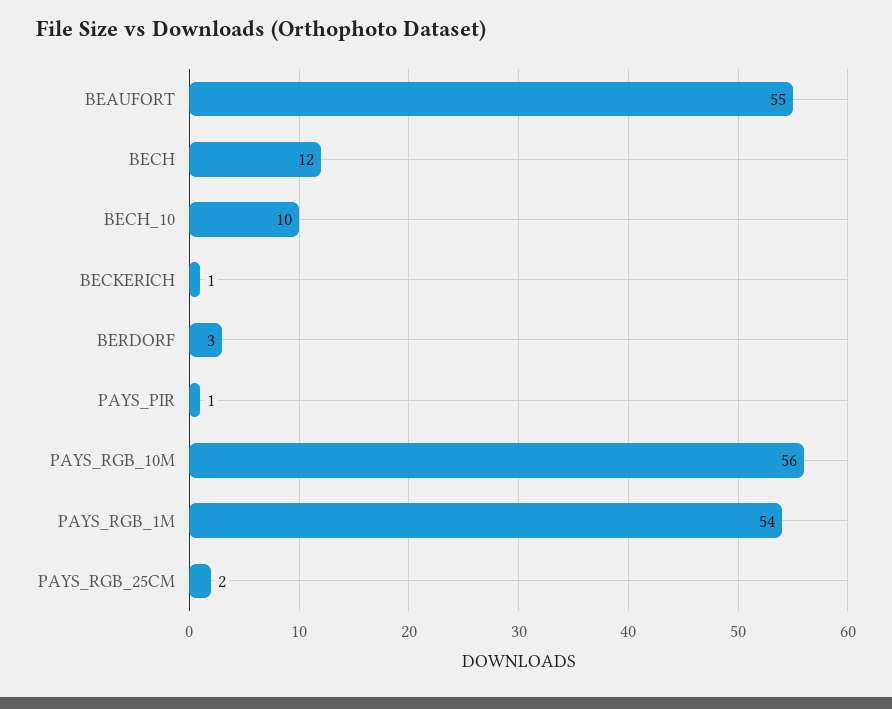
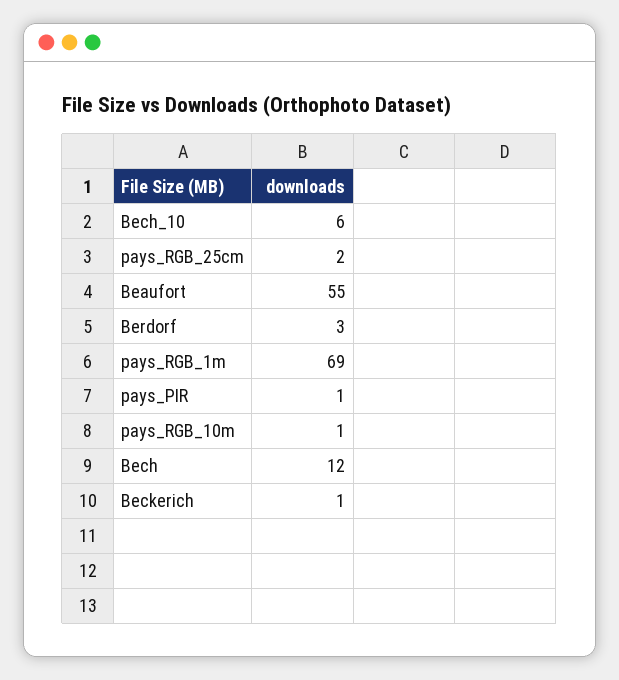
BECH_10: 10 -> 6
PAYS_RGB_10M: 56 -> 1
PAYS_RGB_1M: 54 -> 69

